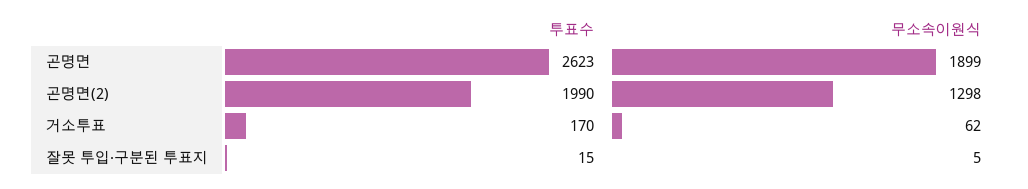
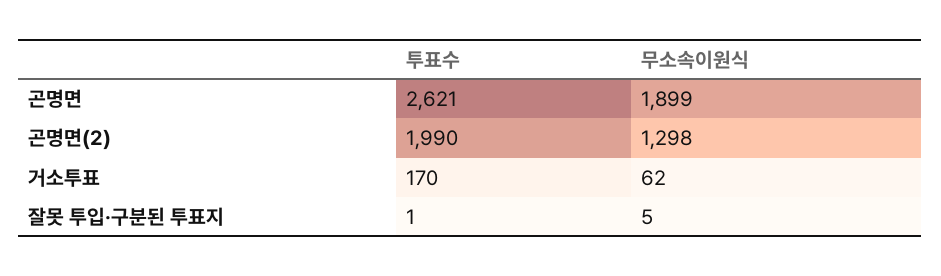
투표수, 곤명면: 2623 -> 2621
투표수, 잘못 투입·구분된 투표지: 15 -> 1

